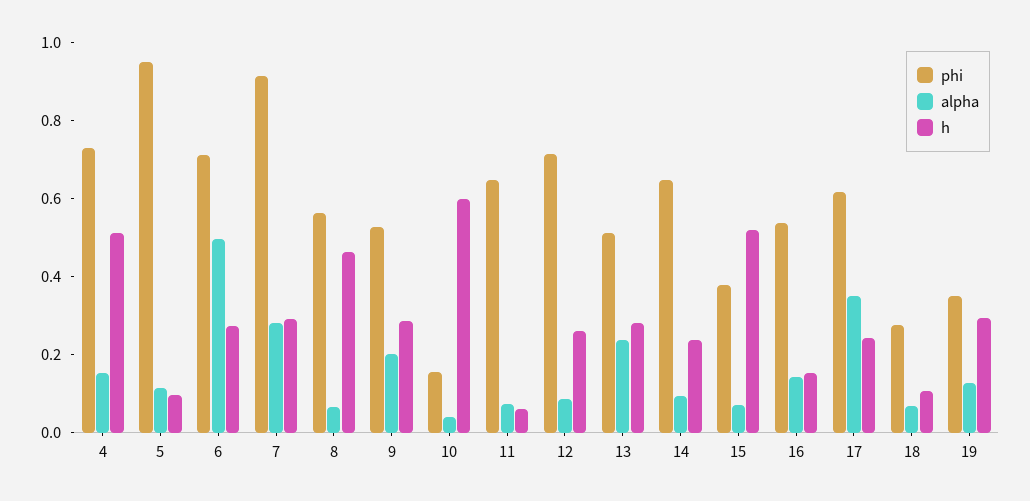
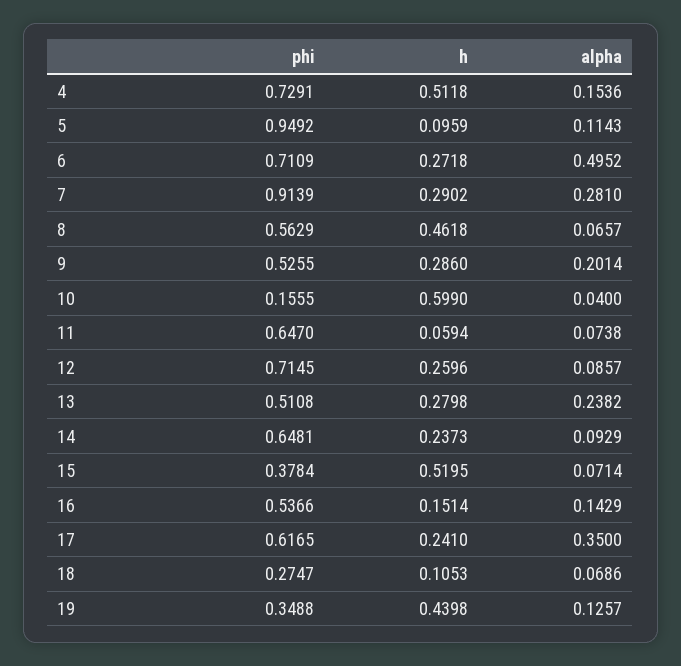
h, 19: 0.3 -> 0.4398

